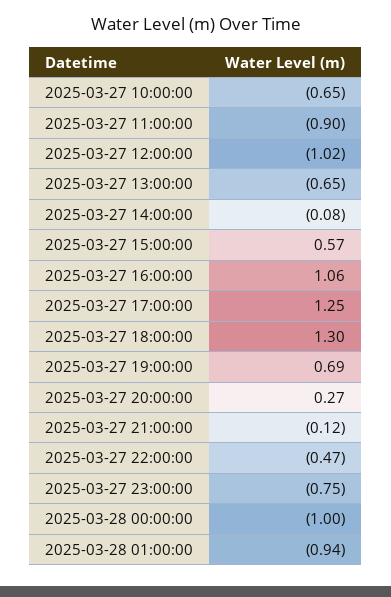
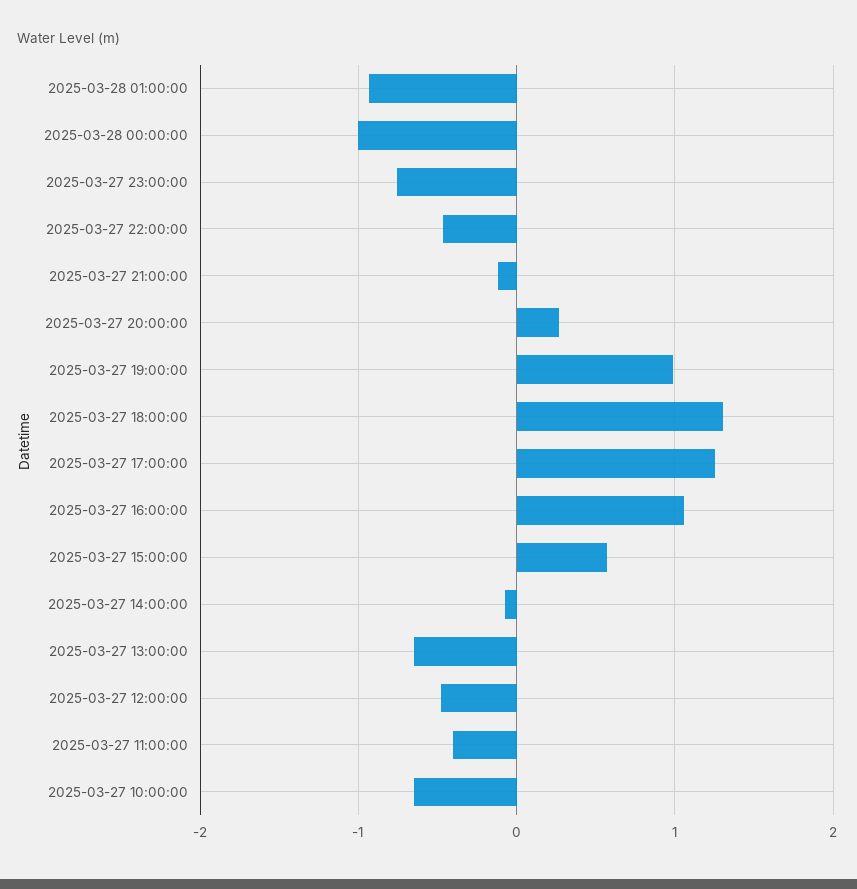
2025-03-27 11:00:00: -0.9 -> -0.4
2025-03-27 12:00:00: -1.02 -> -0.5
2025-03-27 19:00:00: 0.69 -> 1

